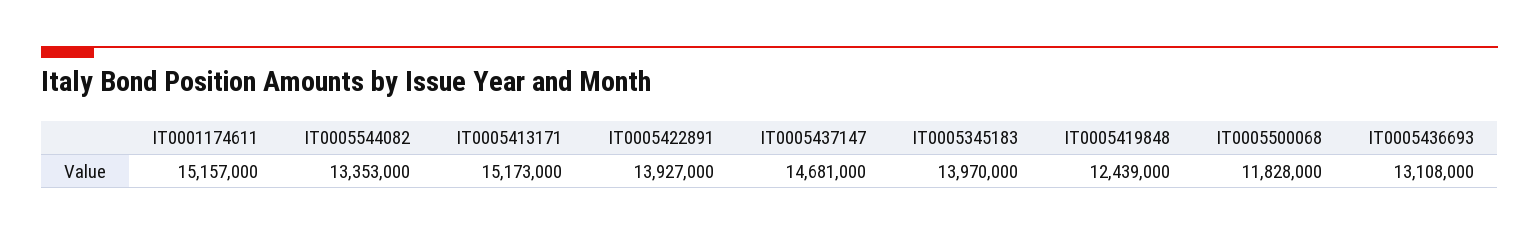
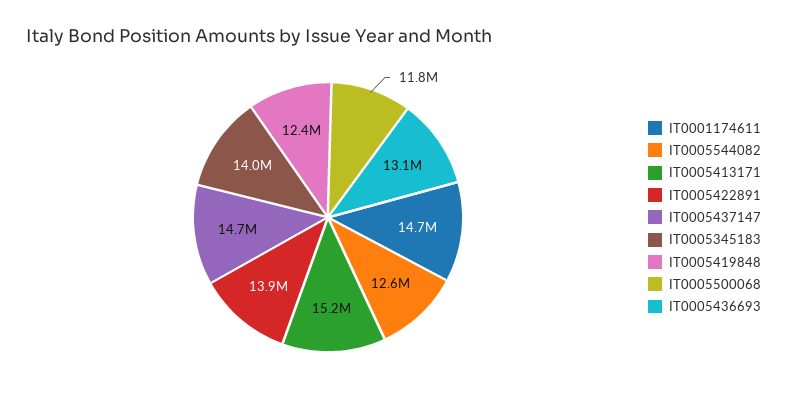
IT0001174611: 15157000 -> 14700000
IT0005544082: 13353000 -> 12600000

